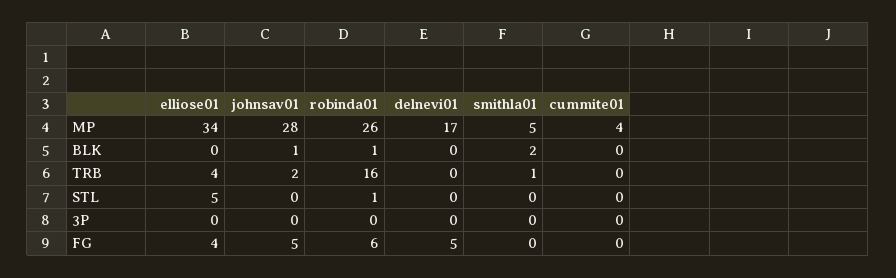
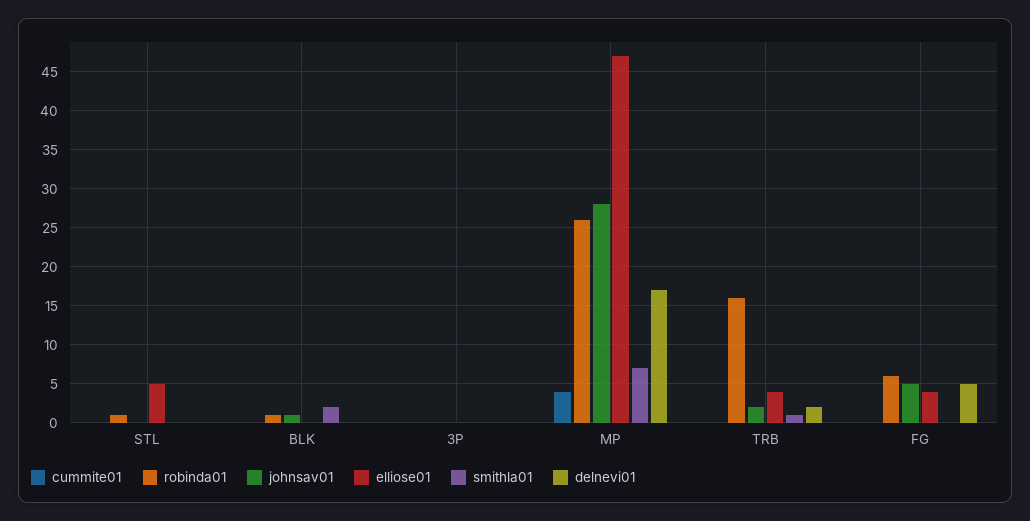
elliose01, MP: 34 -> 47
smithla01, MP: 5 -> 7
delnevi01, TRB: 0 -> 2

